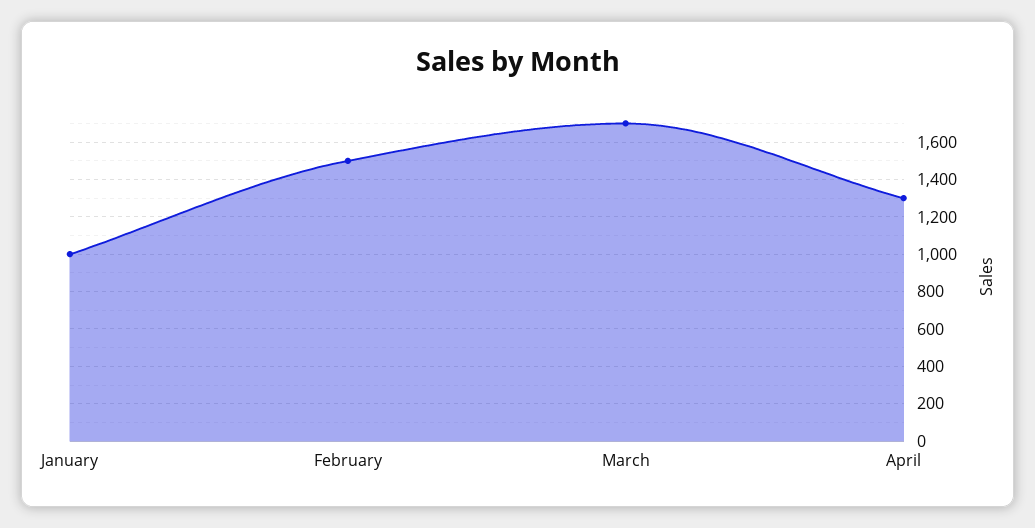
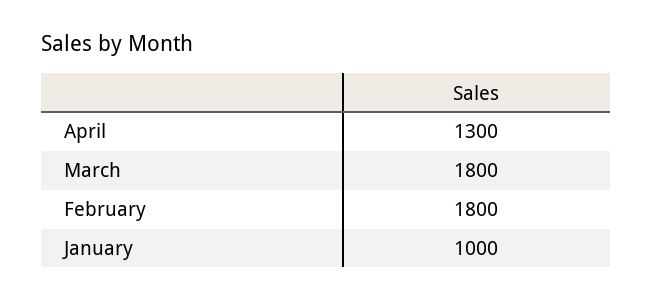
February: 1500 -> 1800
March: 1700 -> 1800

